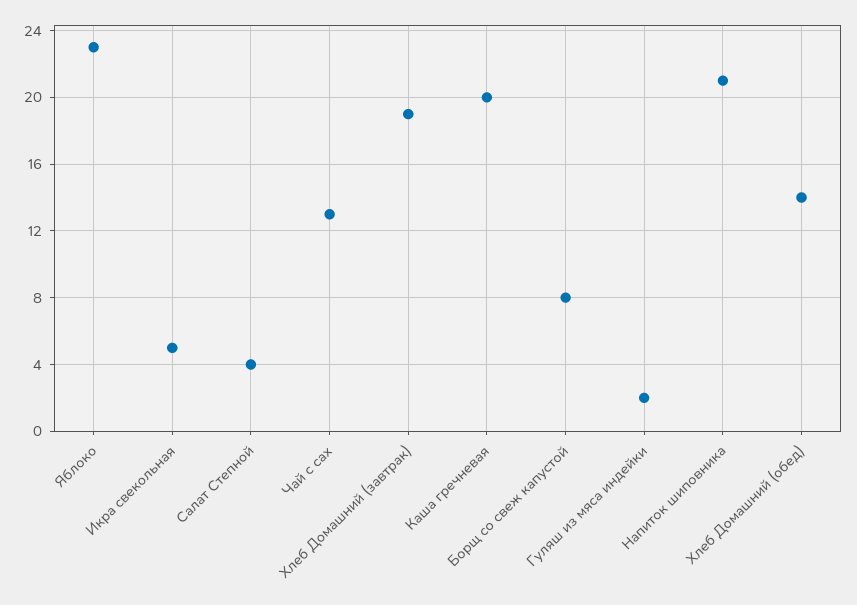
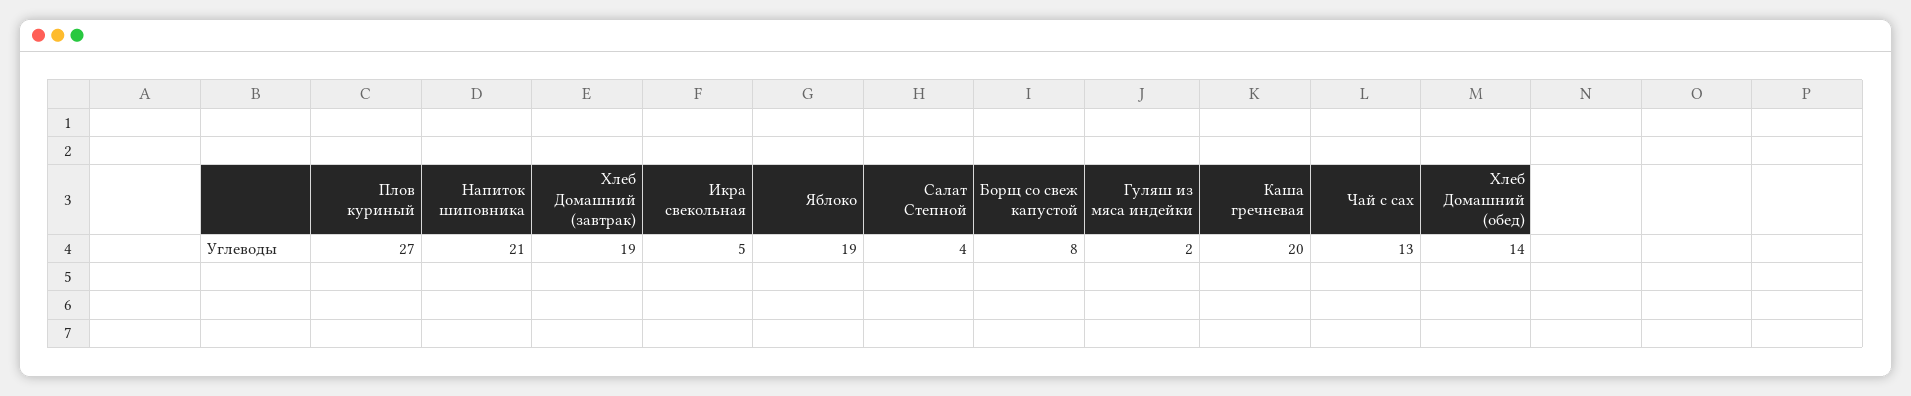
Яблоко: 23 -> 19
Плов куриный: none -> 27

